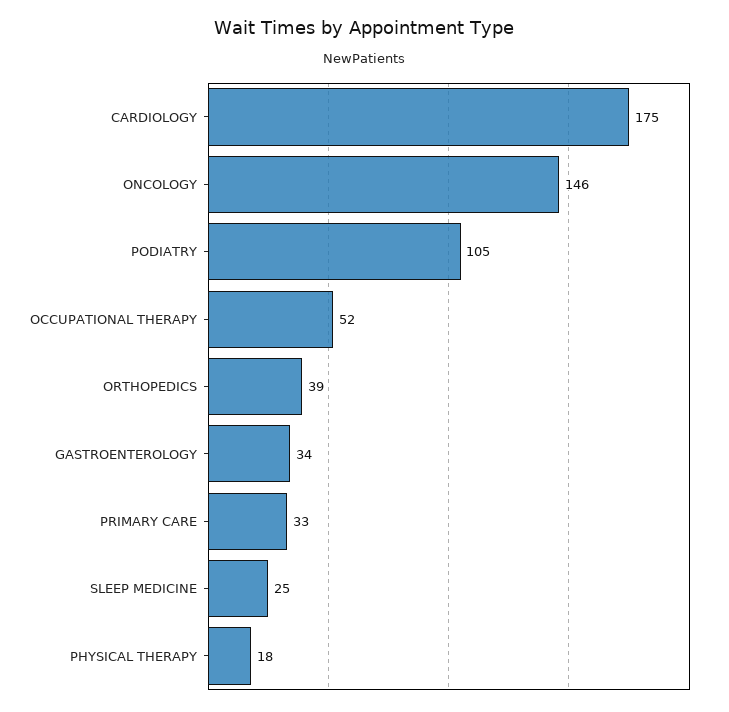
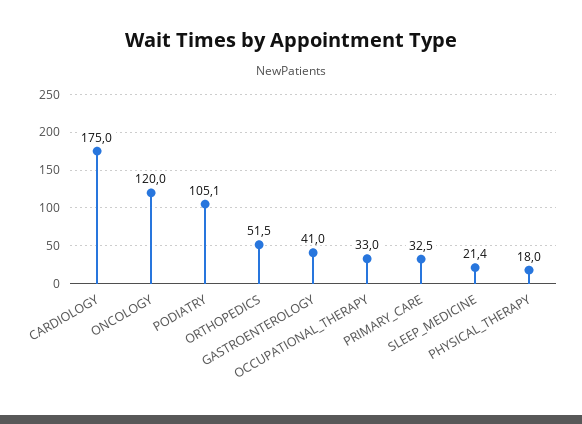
ONCOLOGY: 146 -> 120
OCCUPATIONAL THERAPY: 52 -> 33
ORTHOPEDICS: 39 -> 51.5
GASTROENTEROLOGY: 34 -> 41
SLEEP MEDICINE: 25 -> 21.4

